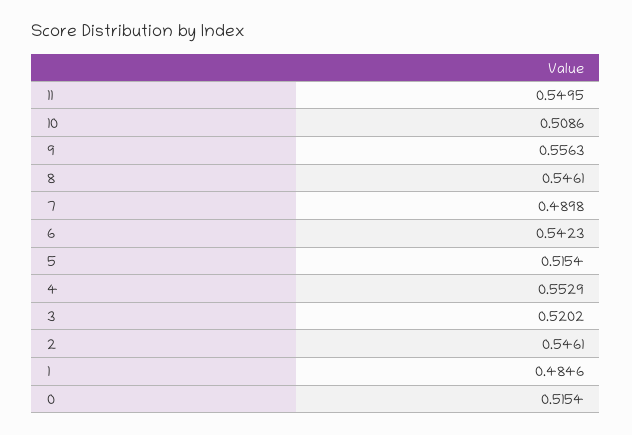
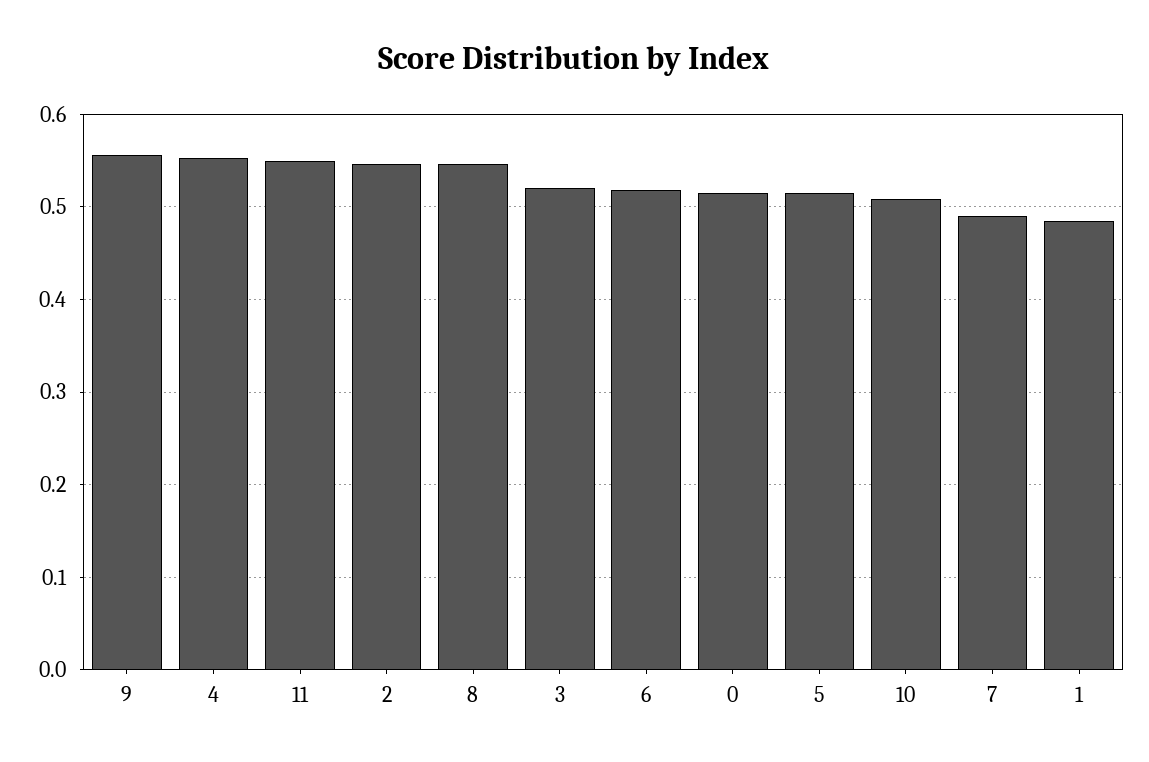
6: 0.5423 -> 0.52

